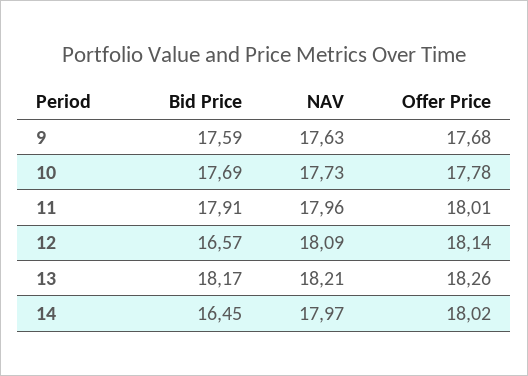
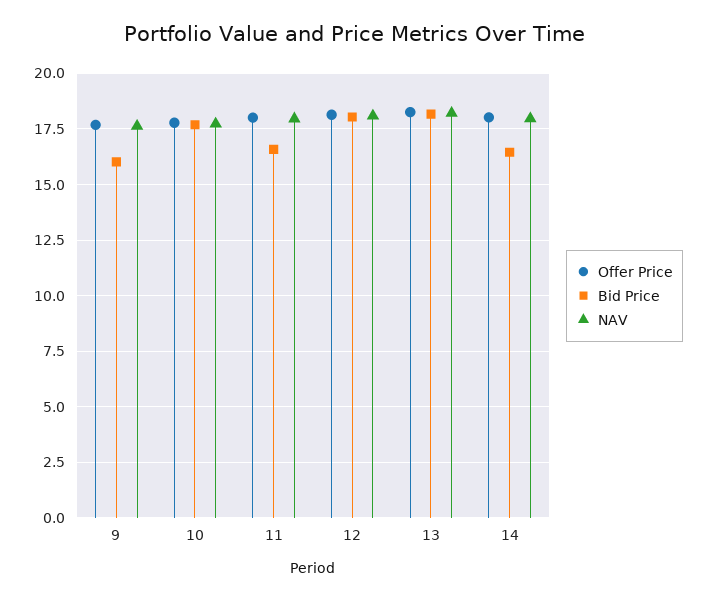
Bid Price, 9: 17.59 -> 16
Bid Price, 11: 17.91 -> 16.5
Bid Price, 12: 16.57 -> 18

